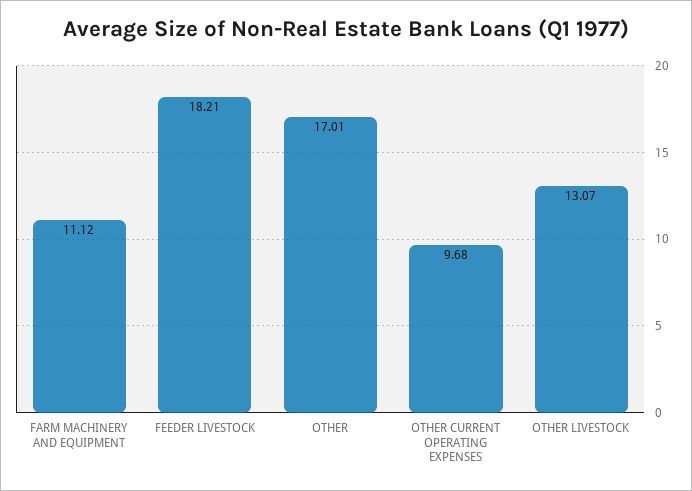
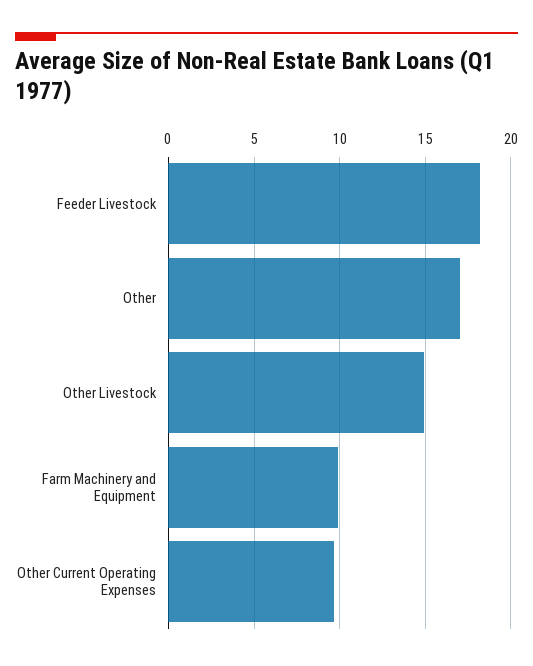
FARM MACHINERY AND EQUIPMENT: 11.12 -> 10
OTHER LIVESTOCK: 13.07 -> 15

